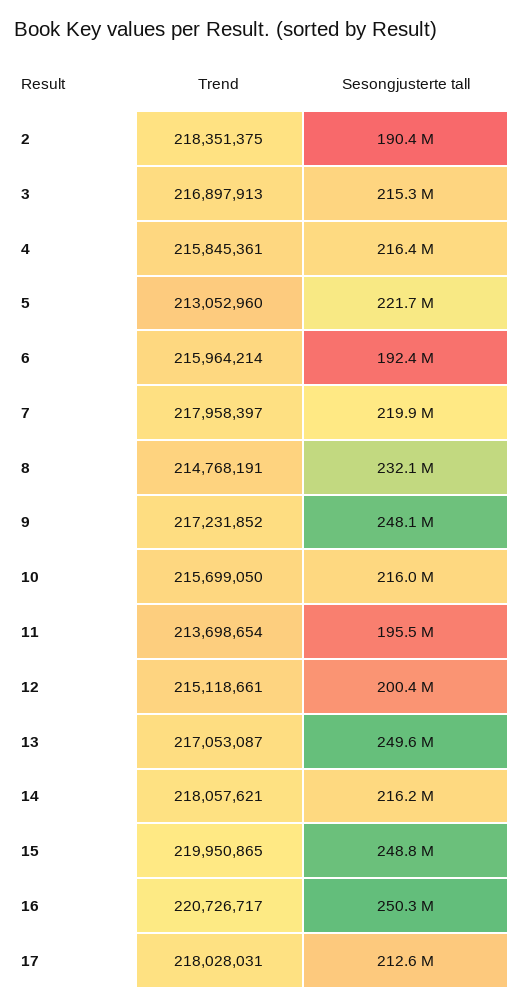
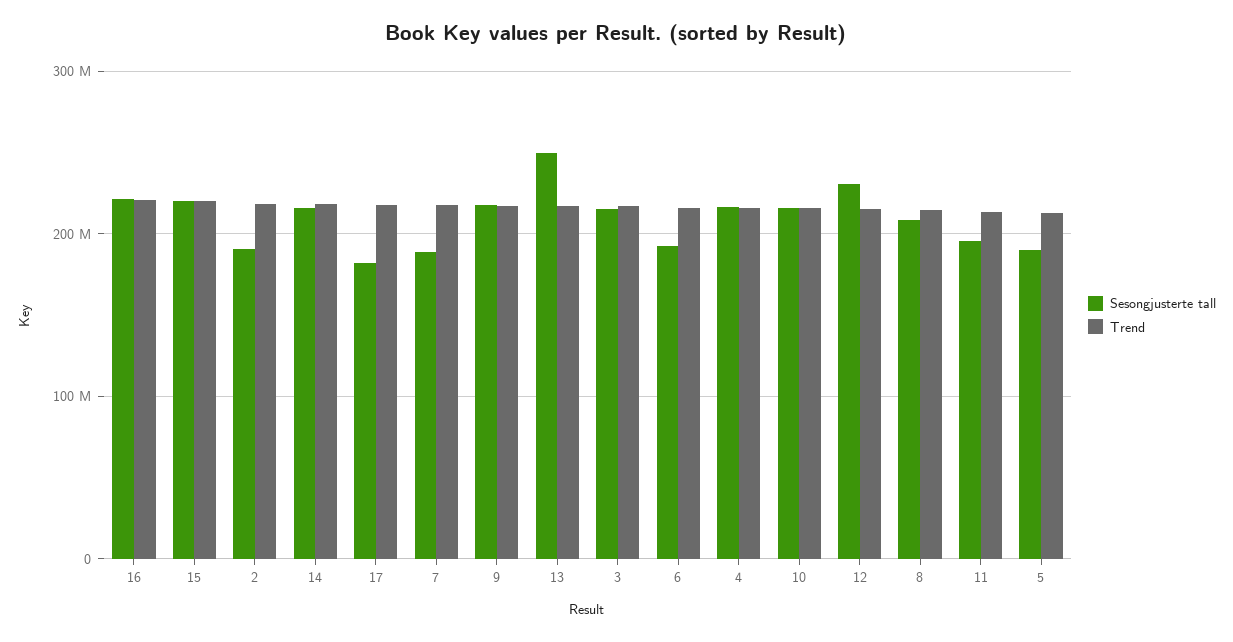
Sesongjusterte tall, 5: 221700000 -> 190000000
Sesongjusterte tall, 7: 219900000 -> 190000000
Sesongjusterte tall, 8: 232100000 -> 210000000
Sesongjusterte tall, 9: 248100000 -> 220000000
Sesongjusterte tall, 12: 200400000 -> 230000000
Sesongjusterte tall, 15: 248800000 -> 220000000
Sesongjusterte tall, 16: 250300000 -> 220000000
Sesongjusterte tall, 17: 212600000 -> 180000000

